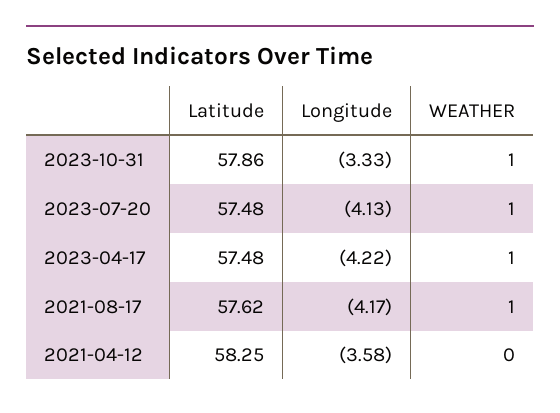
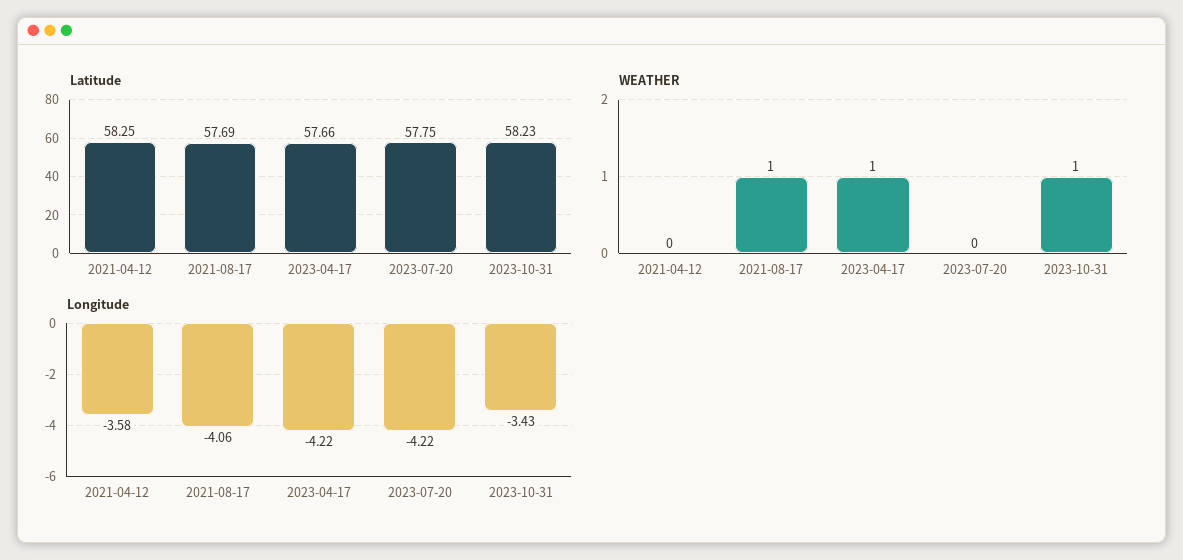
Latitude, 2023-10-31: 57.86 -> 58.23
Longitude, 2023-10-31: -3.33 -> -3.43
Latitude, 2023-07-20: 57.48 -> 57.75
Longitude, 2023-07-20: -4.13 -> -4.22
WEATHER, 2023-07-20: 1 -> 0
Latitude, 2023-04-17: 57.48 -> 57.66
Latitude, 2021-08-17: 57.62 -> 57.69
Longitude, 2021-08-17: -4.17 -> -4.06

